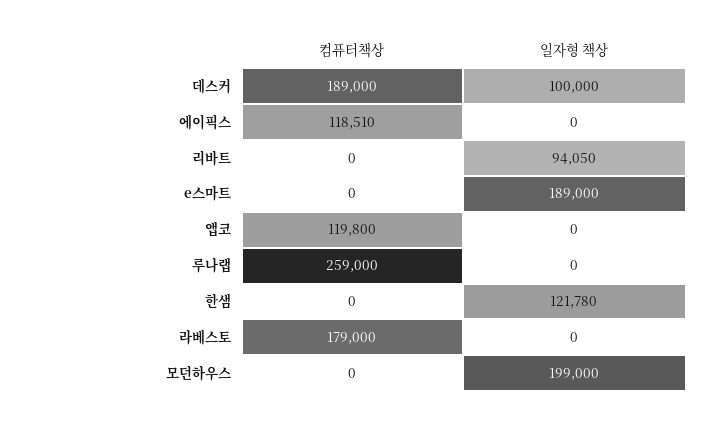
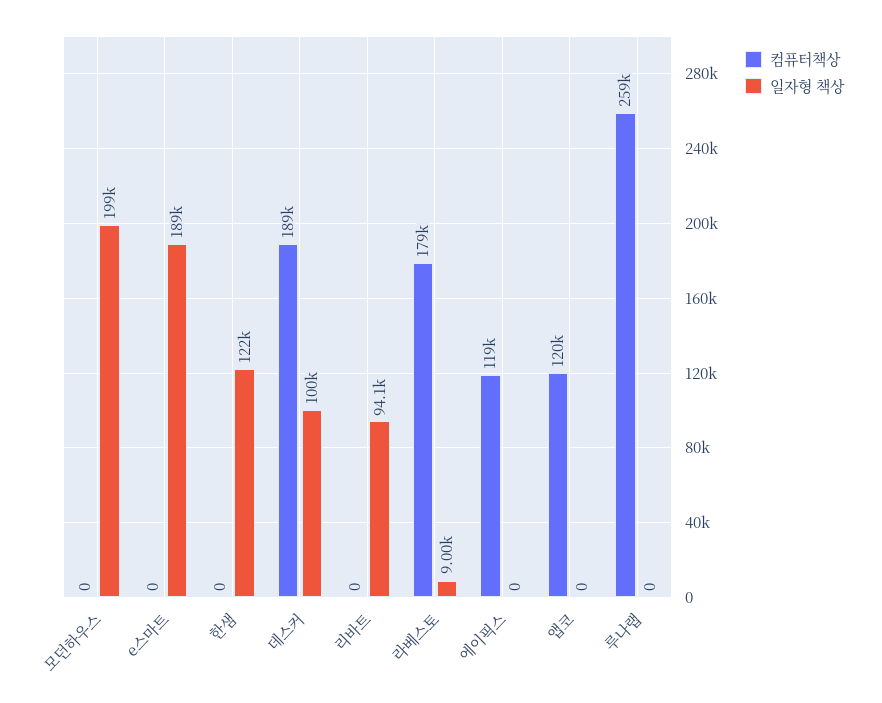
일자형 책상, 라베스토: 0 -> 9000

